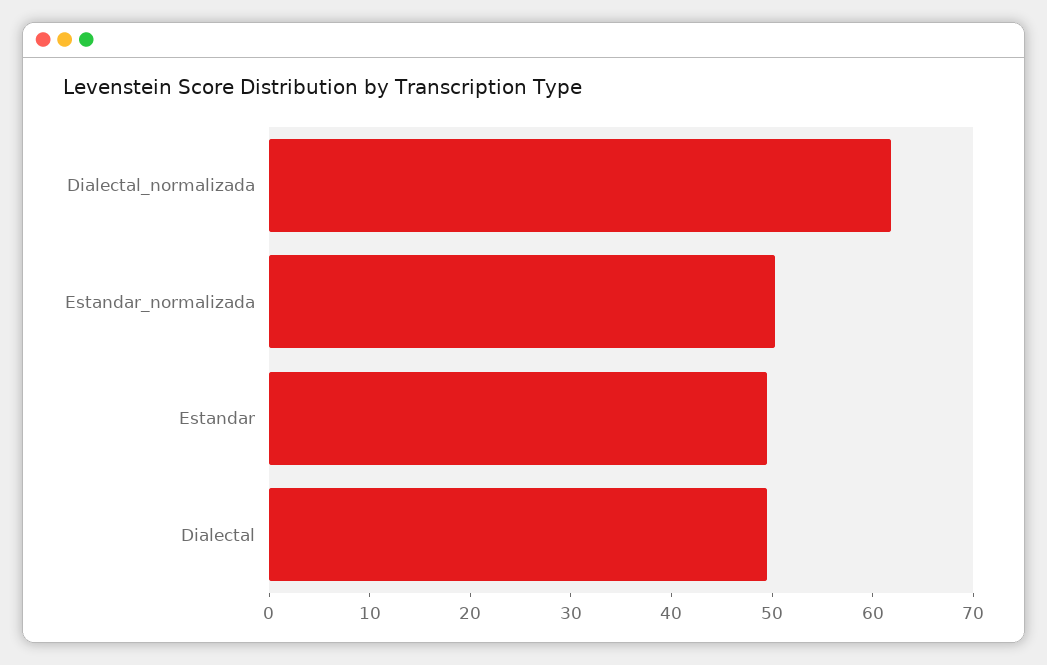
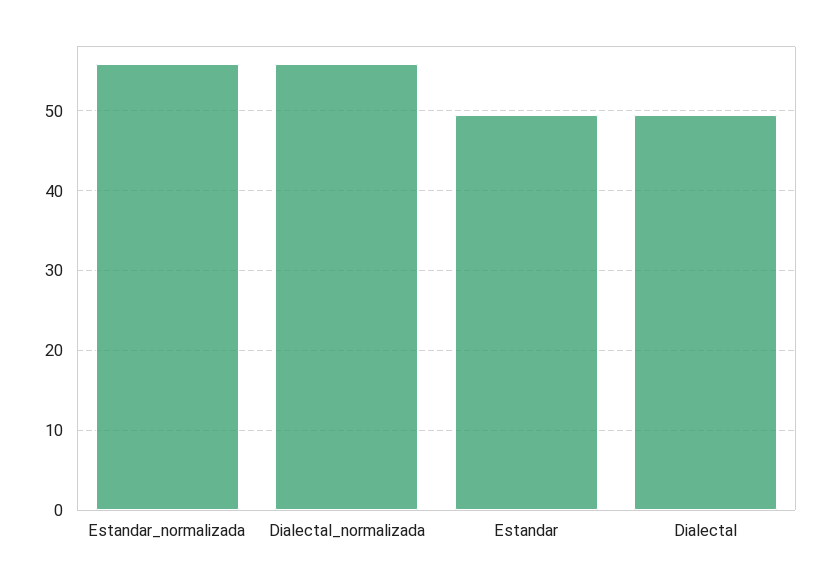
Dialectal_normalizada: 62 -> 56
Estandar_normalizada: 50 -> 56

